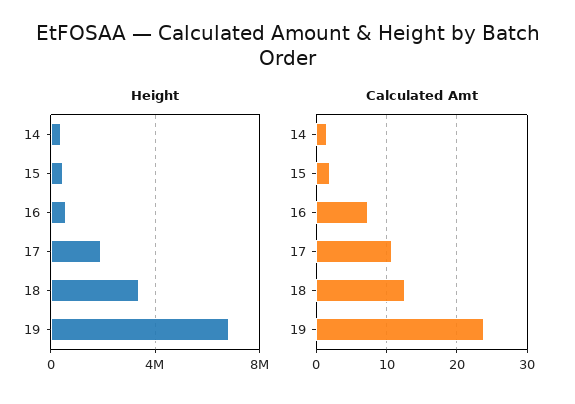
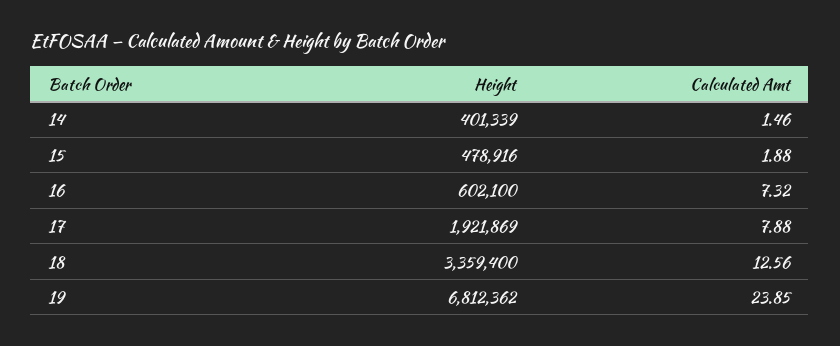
Calculated Amt, 17: 11 -> 7.88

